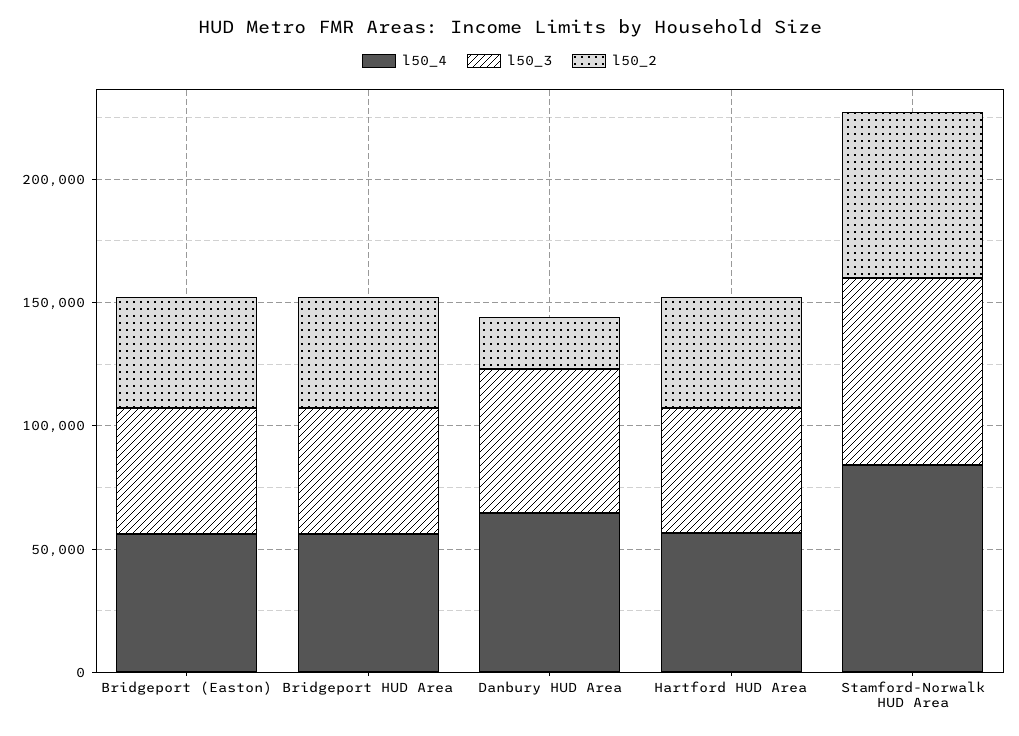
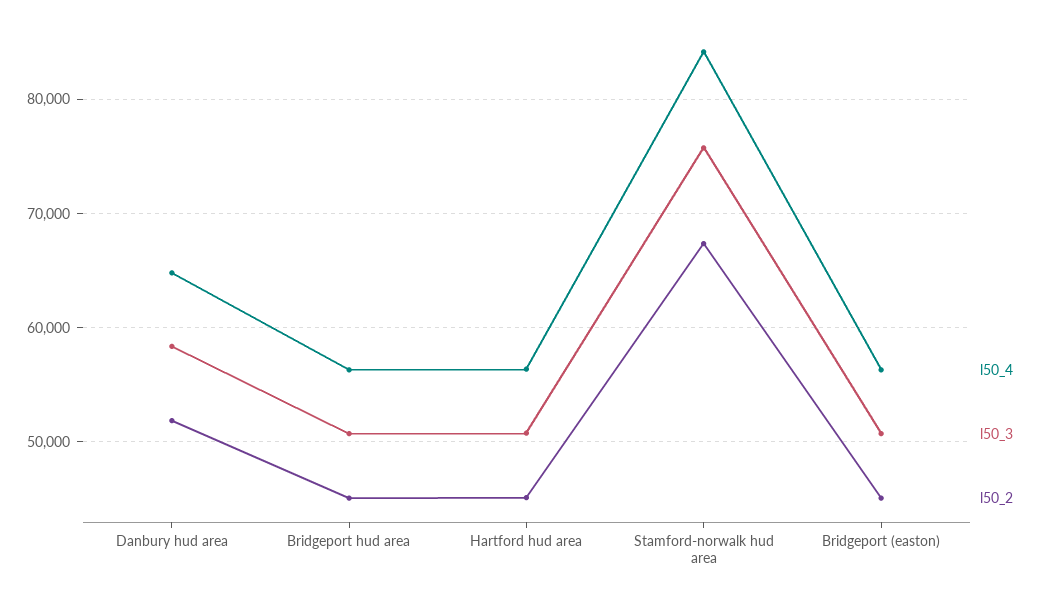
l50_2, Danbury HUD Area: 20000 -> 52000

